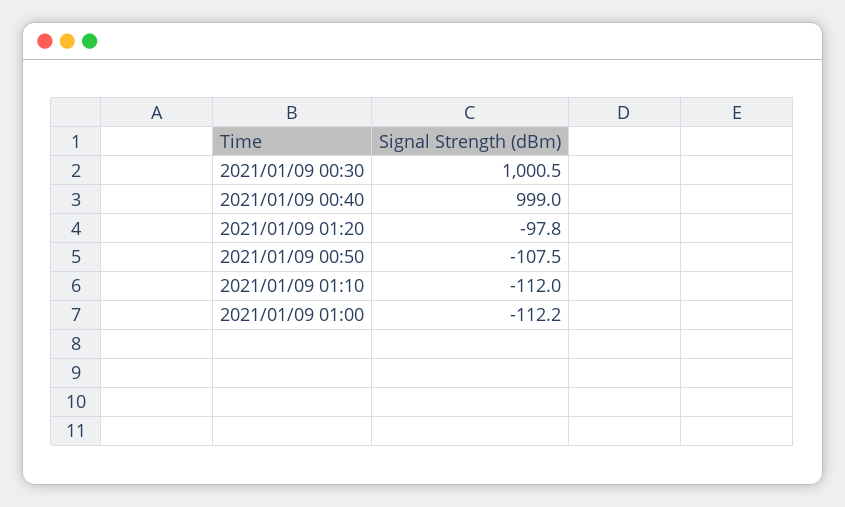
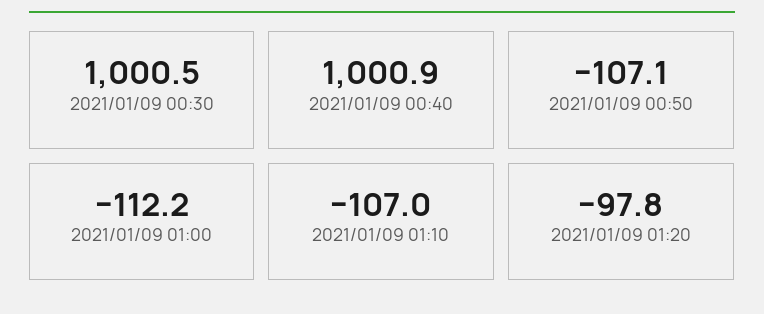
2021/01/09 00:40: 999 -> 1000.9
2021/01/09 00:50: -107.5 -> -107.1
2021/01/09 01:10: -112 -> -107

